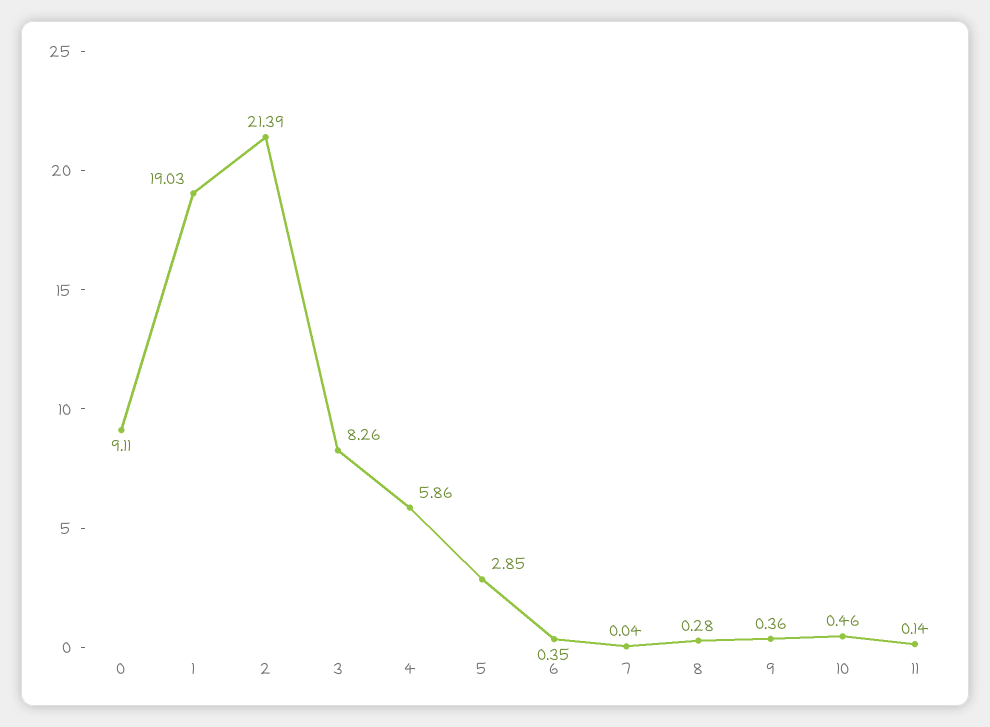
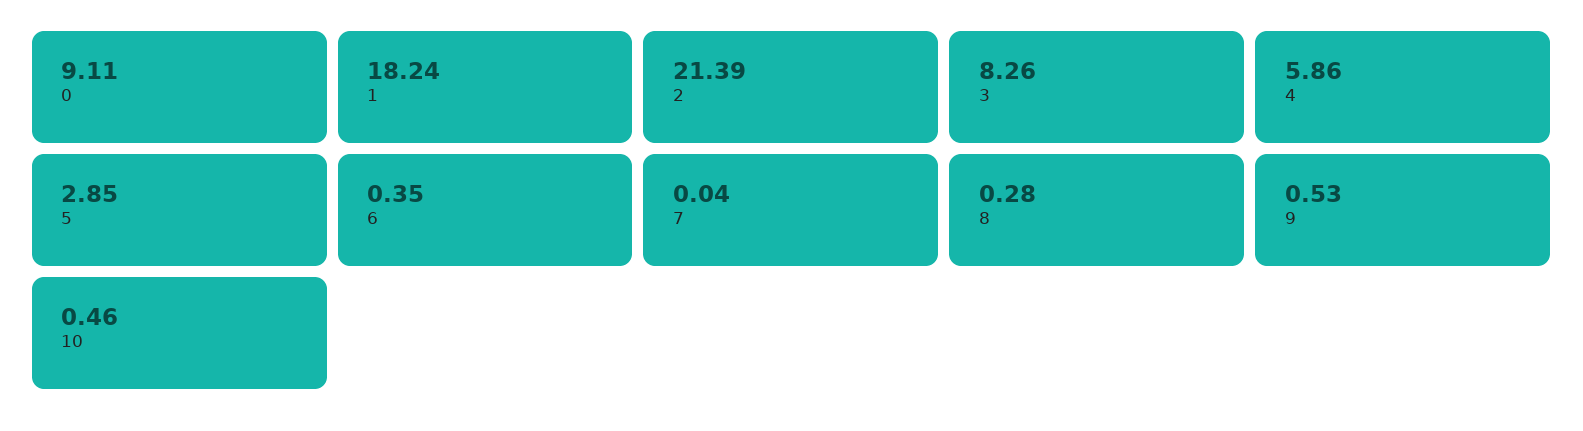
1: 19.03 -> 18.24
9: 0.36 -> 0.53
11: 0.14 -> none

